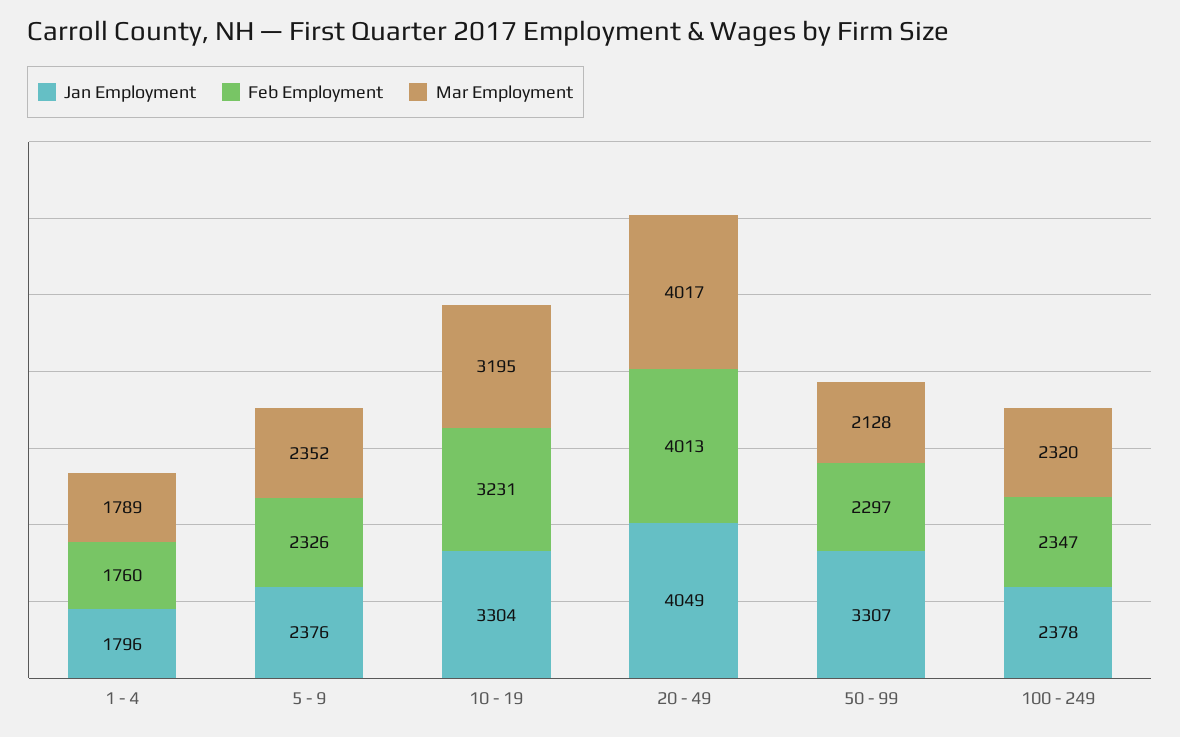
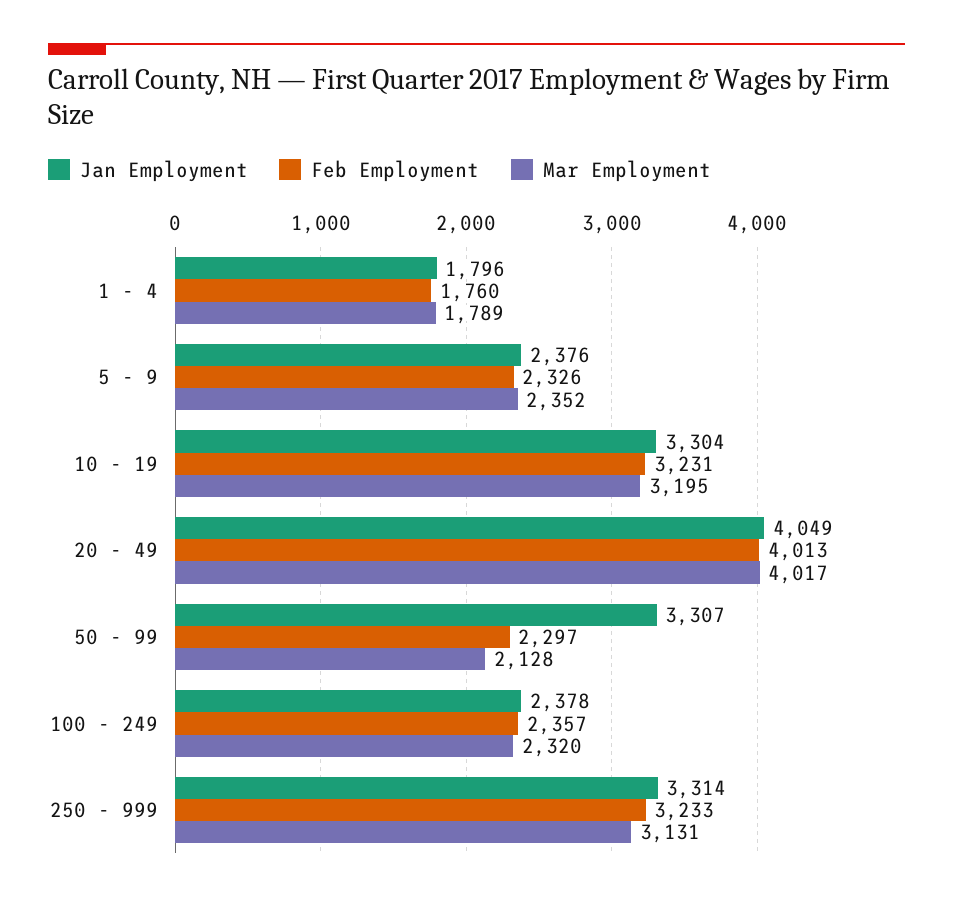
Feb Employment, 100 - 249: 2347 -> 2357
Jan Employment, 250 - 999: none -> 3314
Feb Employment, 250 - 999: none -> 3233
Mar Employment, 250 - 999: none -> 3131

